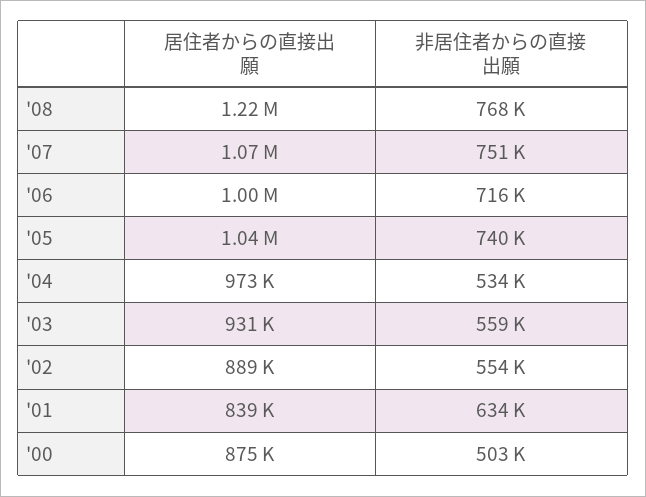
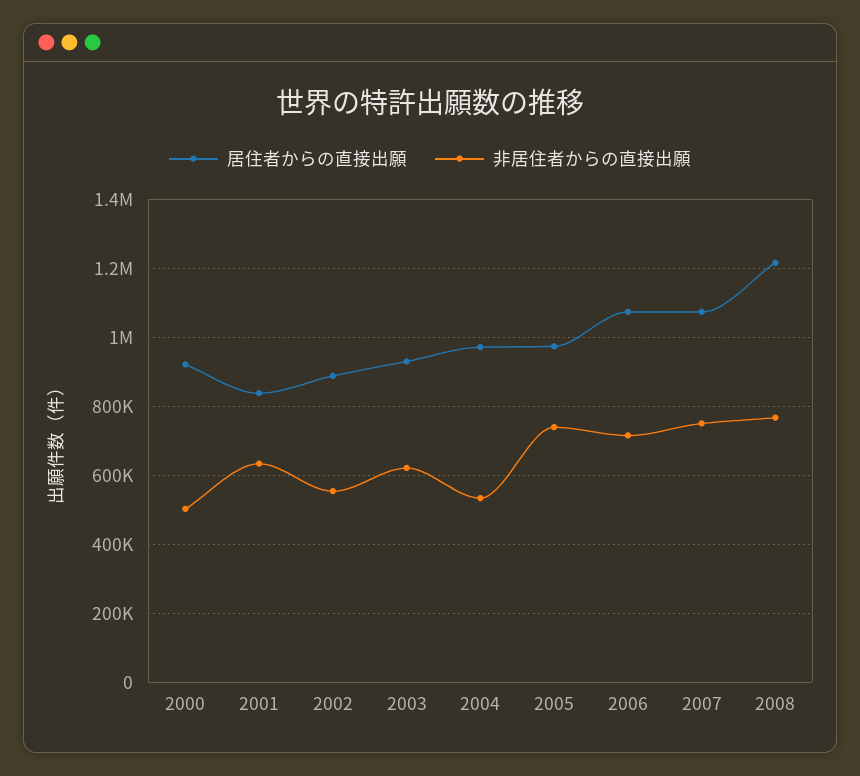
居住者からの直接出願, '06: 1000000 -> 1080000
居住者からの直接出願, '05: 1040000 -> 980000
非居住者からの直接出願, '03: 559000 -> 620000
居住者からの直接出願, '00: 875000 -> 920000

